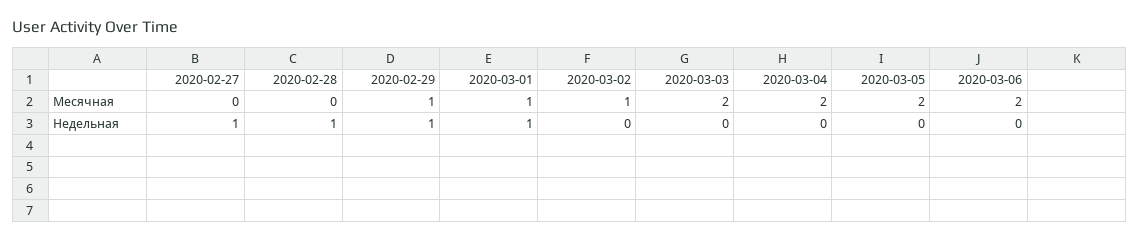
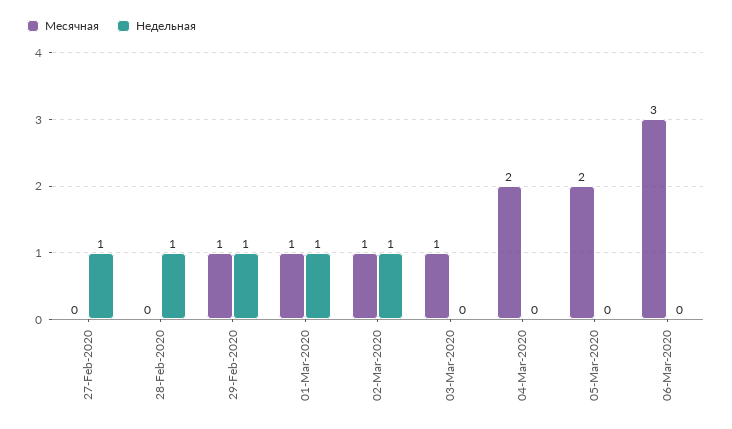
Месячная, 2020-03-03: 2 -> 1
Месячная, 2020-03-06: 2 -> 3
Недельная, 2020-03-02: 0 -> 1

